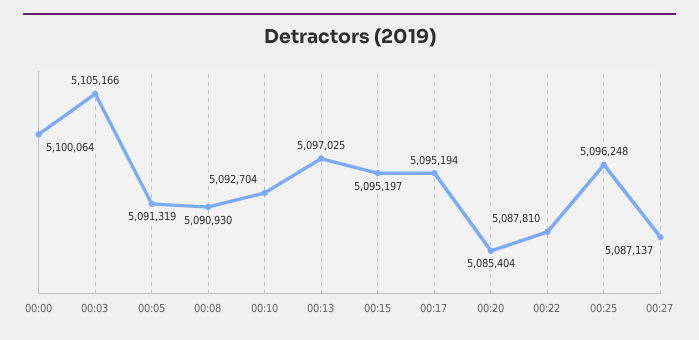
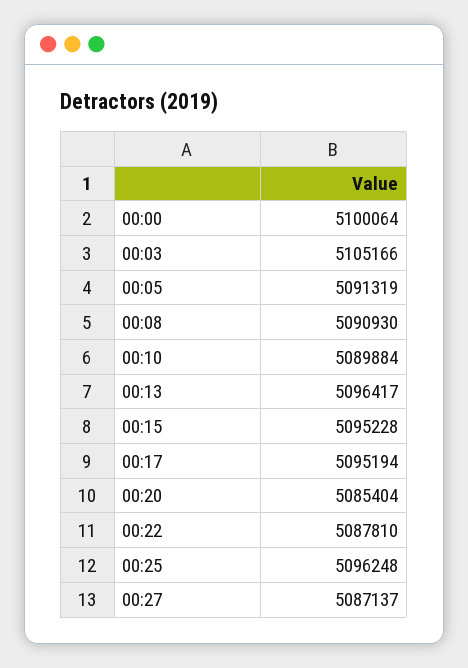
00:10: 5092704 -> 5089884
00:13: 5097025 -> 5096417
00:15: 5095197 -> 5095228

